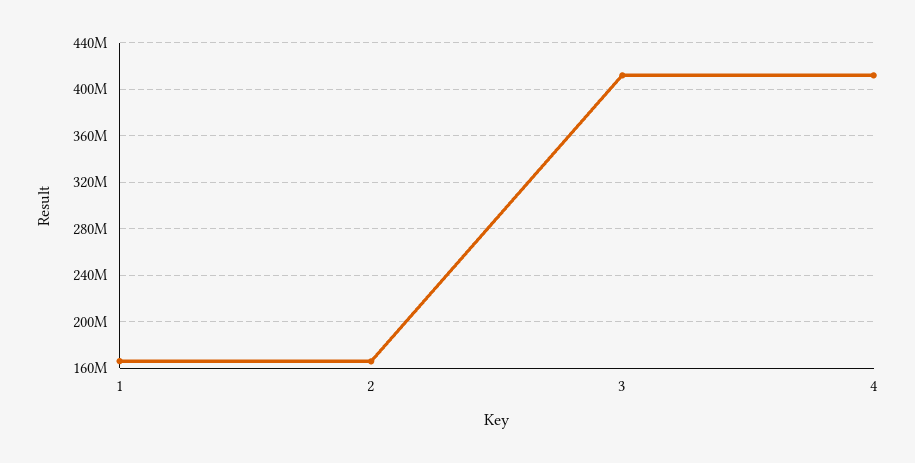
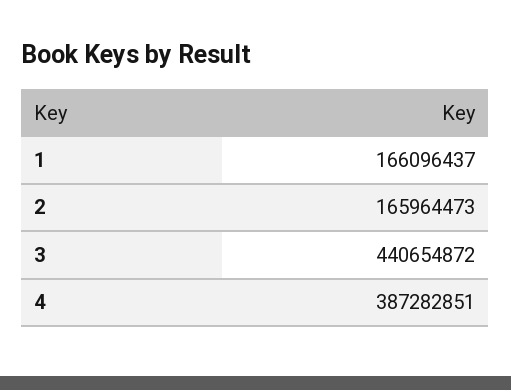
3: 410000000 -> 440654872
4: 410000000 -> 387282851

